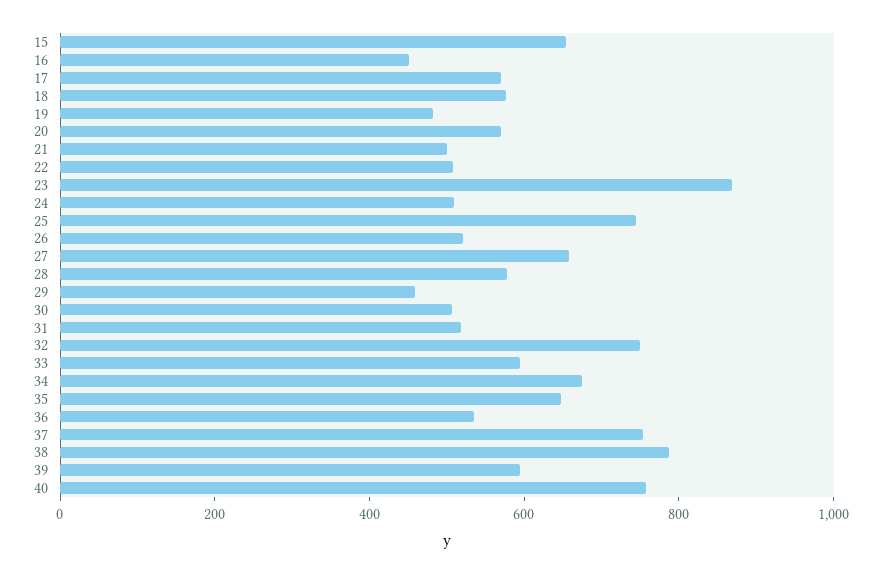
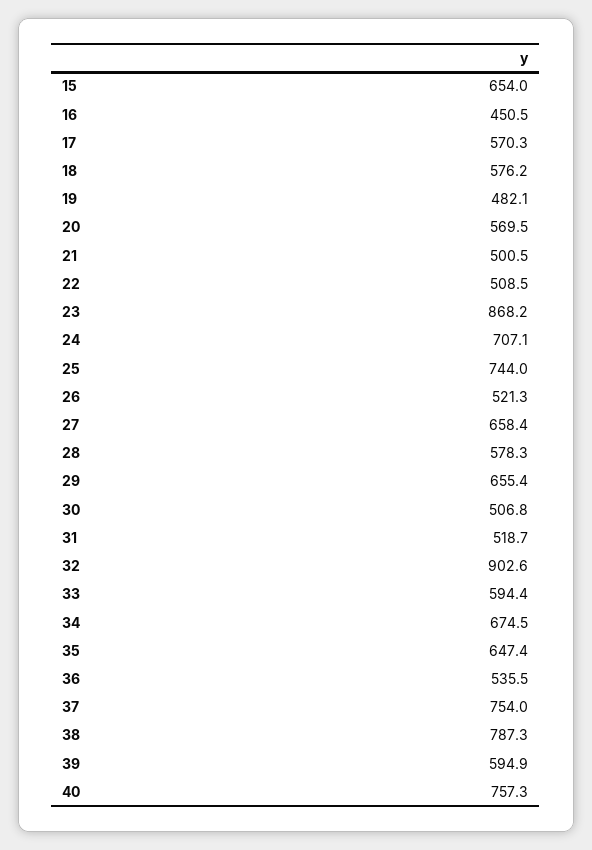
24: 500 -> 707.1
29: 450 -> 655.4
32: 750 -> 902.6

